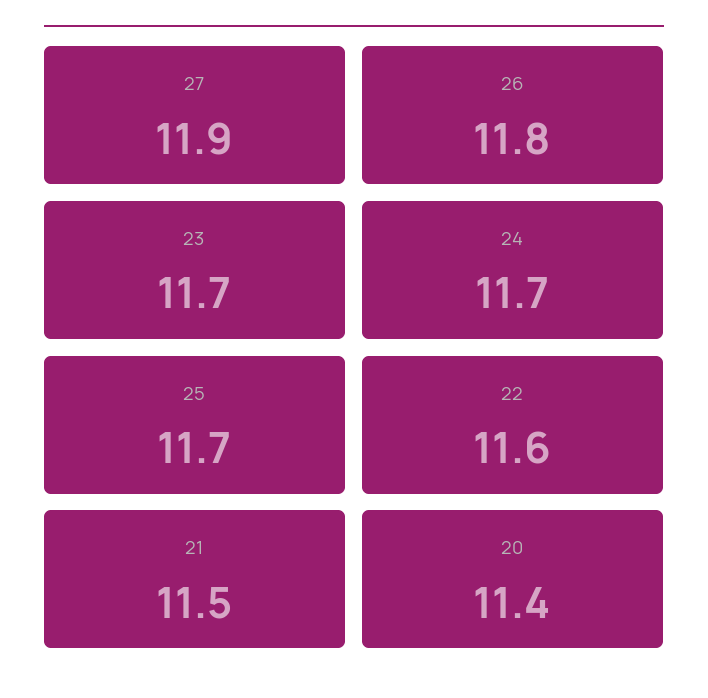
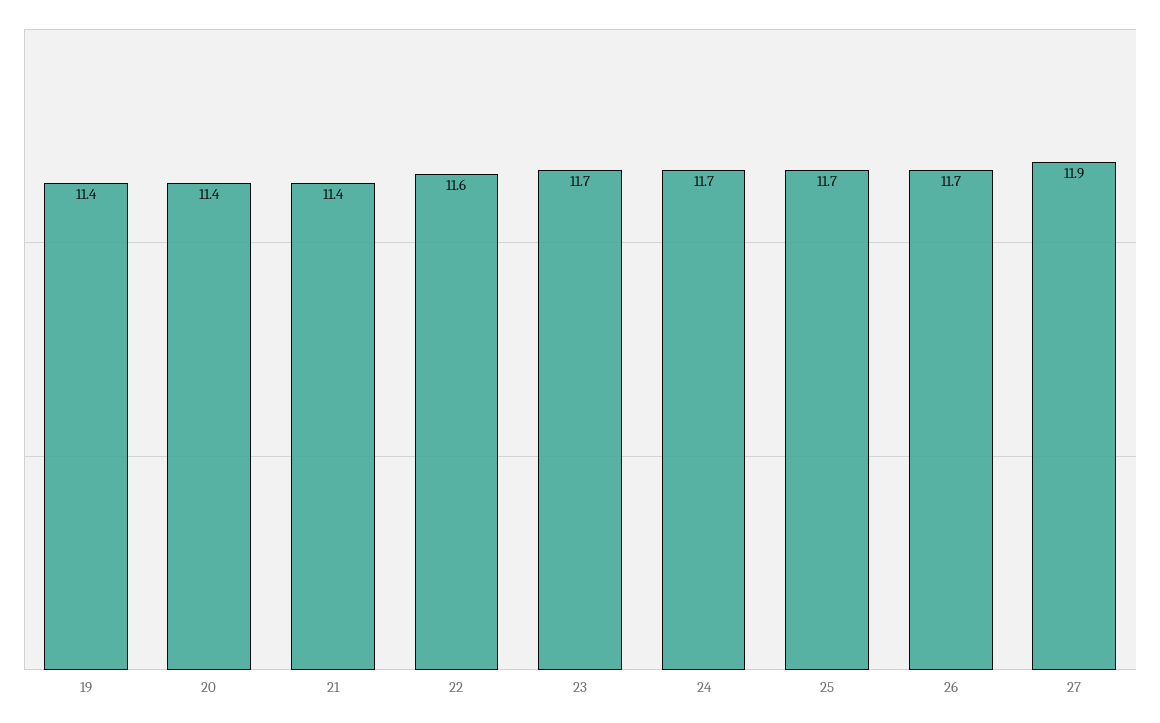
26: 11.8 -> 11.7
21: 11.5 -> 11.4
19: none -> 11.4

